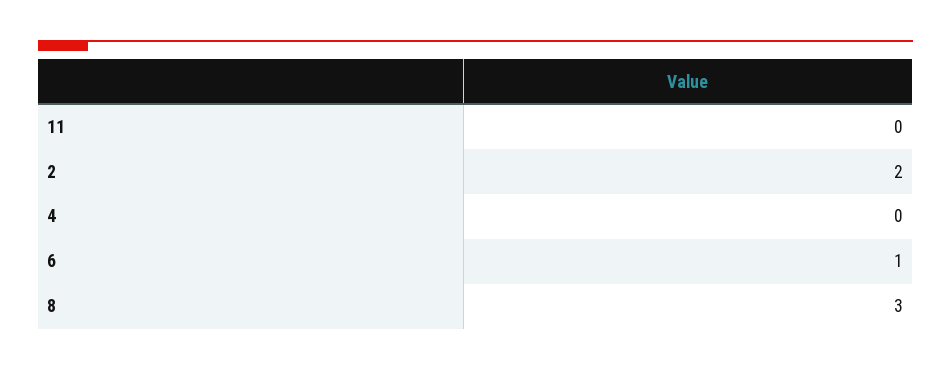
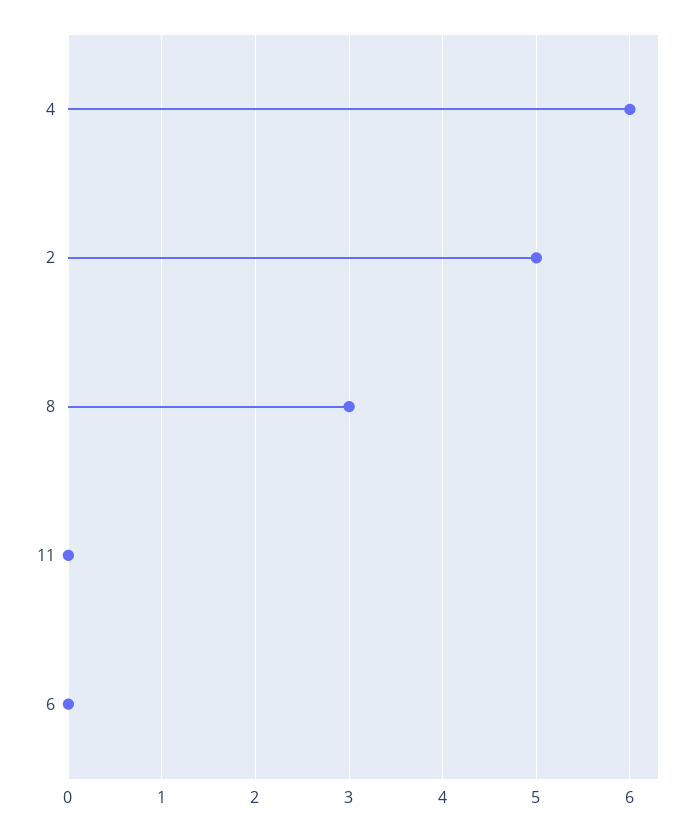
2: 2 -> 5
4: 0 -> 6
6: 1 -> 0

